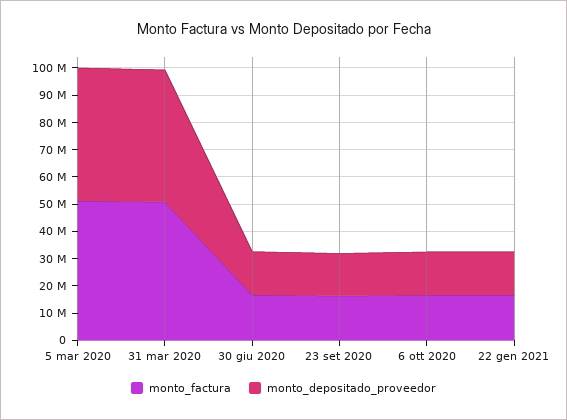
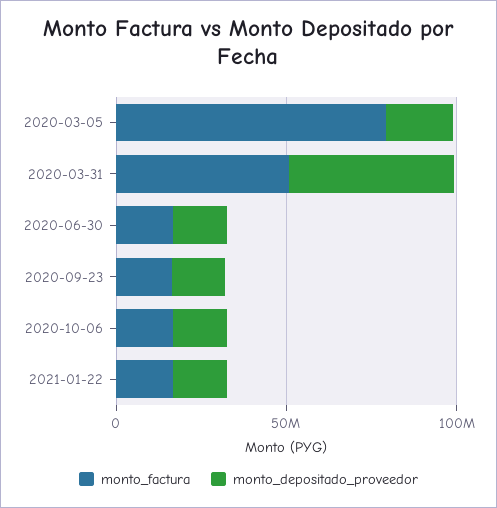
monto_factura, 5 mar 2020: 50000000 -> 80000000
monto_depositado_proveedor, 5 mar 2020: 50000000 -> 20000000

